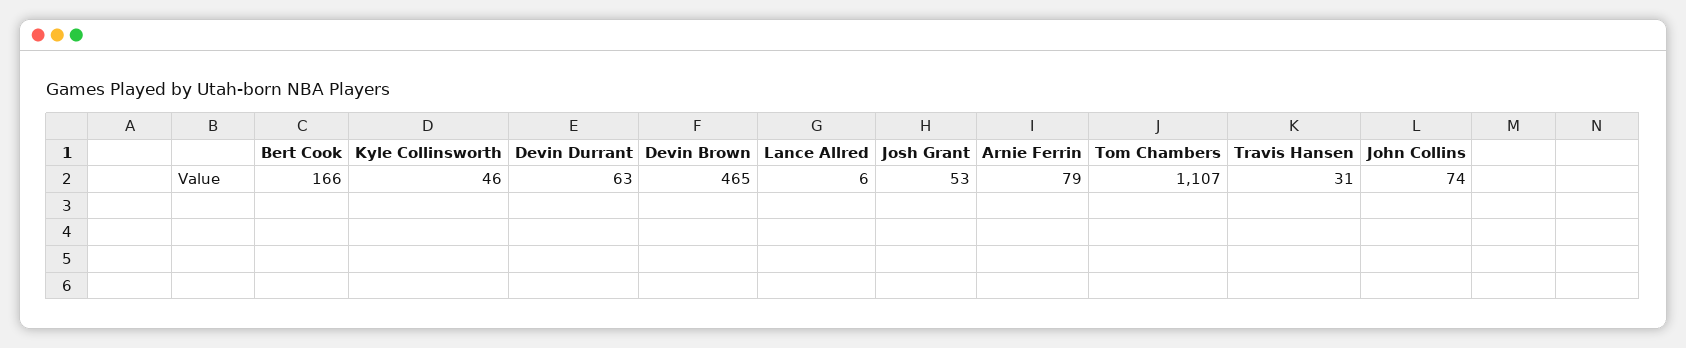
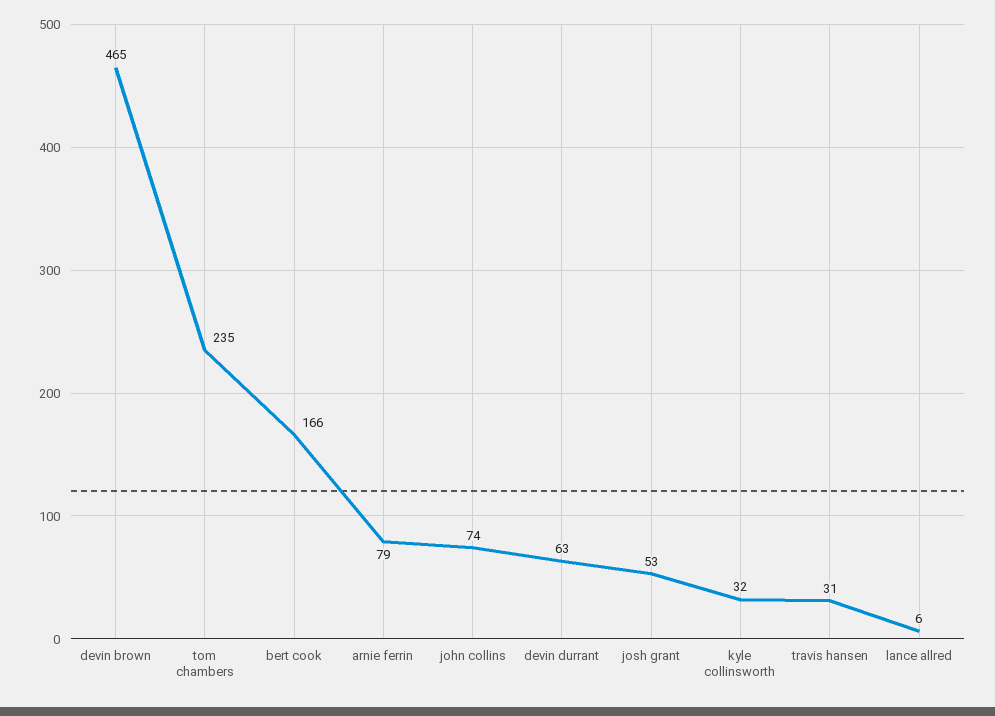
Kyle Collinsworth: 46 -> 32
Tom Chambers: 1107 -> 235

